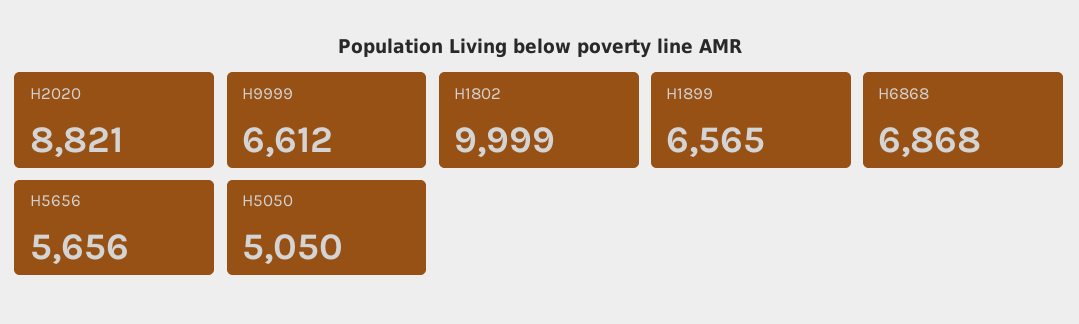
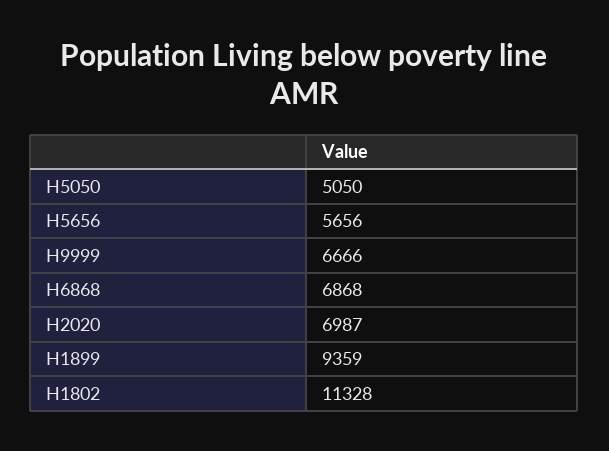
H2020: 8821 -> 6987
H9999: 6612 -> 6666
H1802: 9999 -> 11328
H1899: 6565 -> 9359

